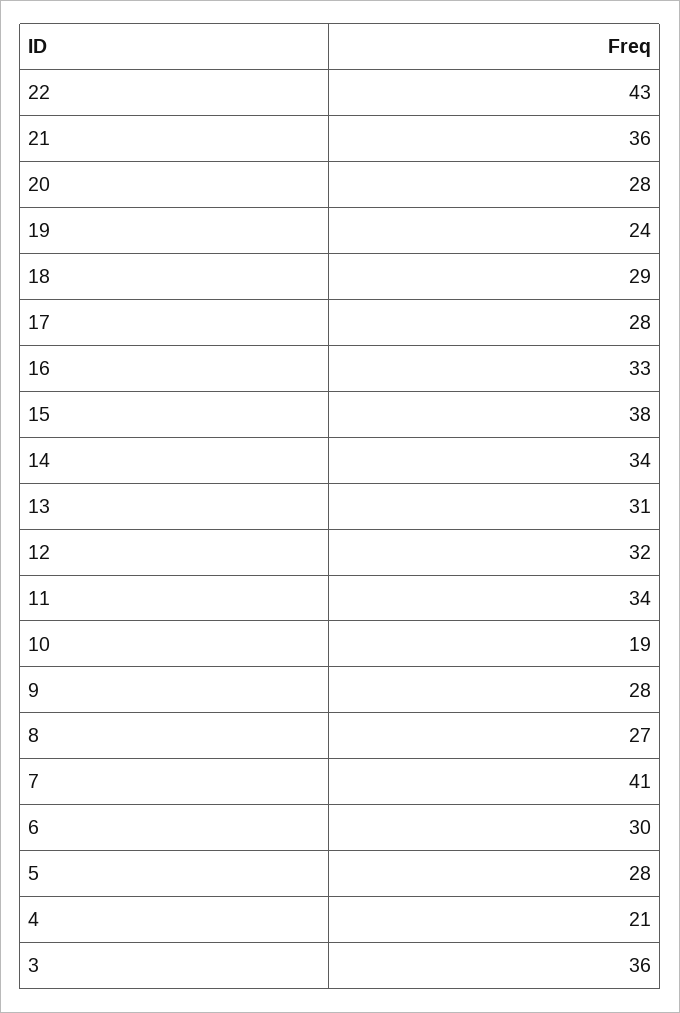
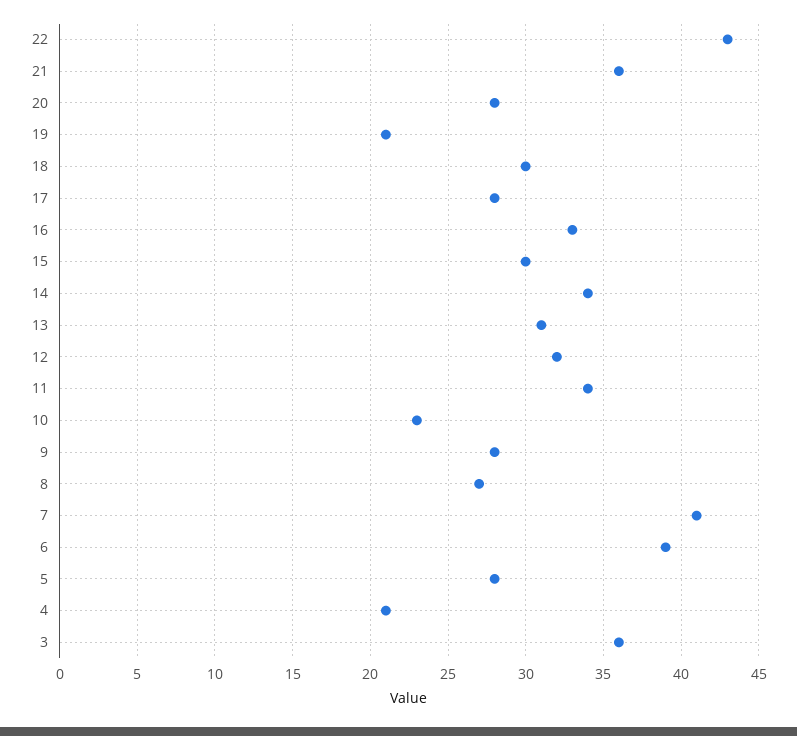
19: 24 -> 21
18: 29 -> 30
15: 38 -> 30
10: 19 -> 23
6: 30 -> 39

